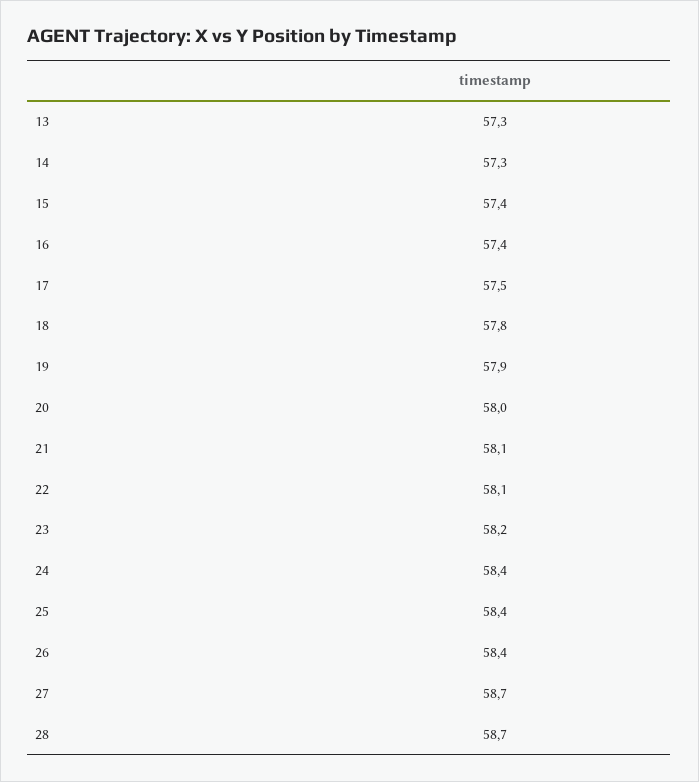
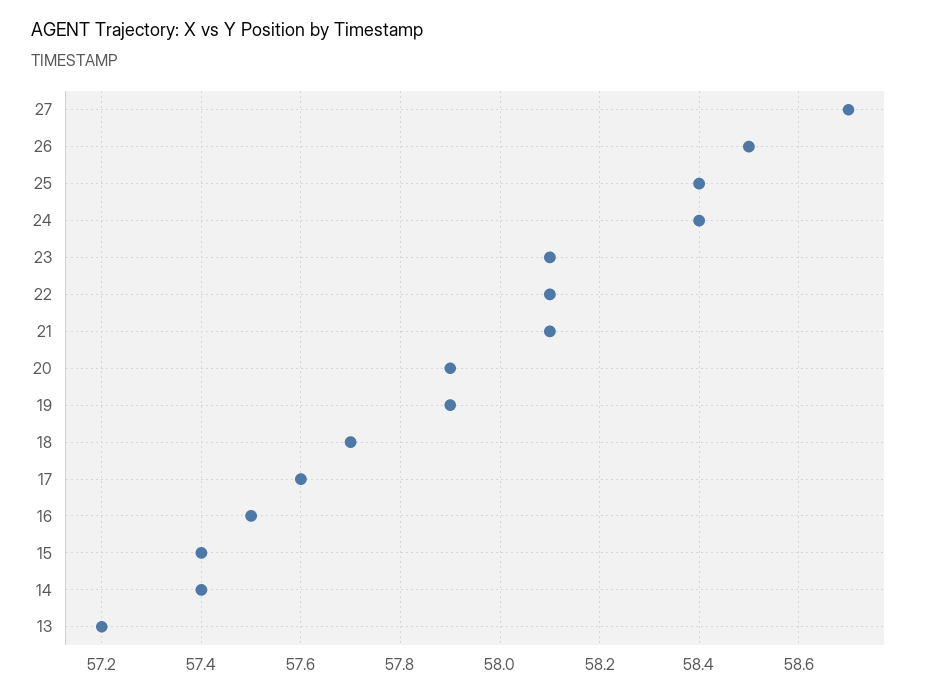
13: 57.3 -> 57.2
14: 57.3 -> 57.4
16: 57.4 -> 57.5
17: 57.5 -> 57.6
18: 57.8 -> 57.7
20: 58 -> 57.9
23: 58.2 -> 58.1
26: 58.4 -> 58.5
28: 58.7 -> none

